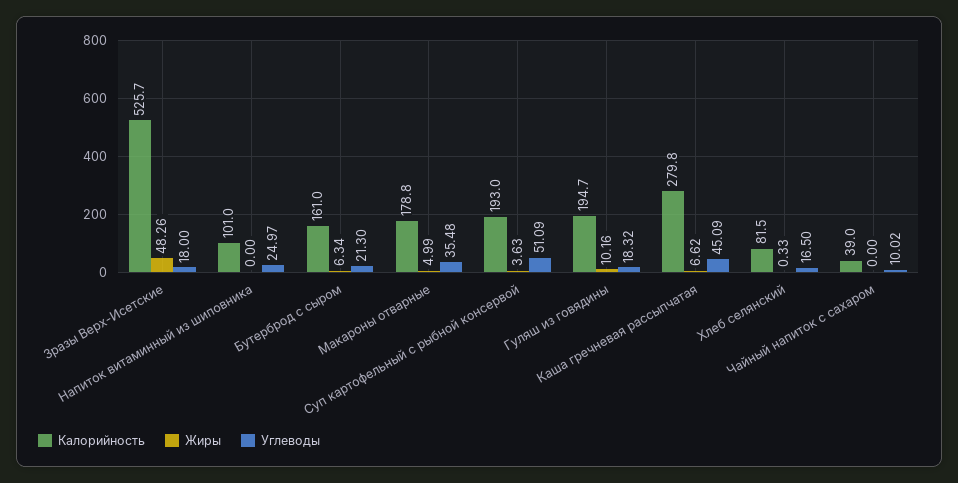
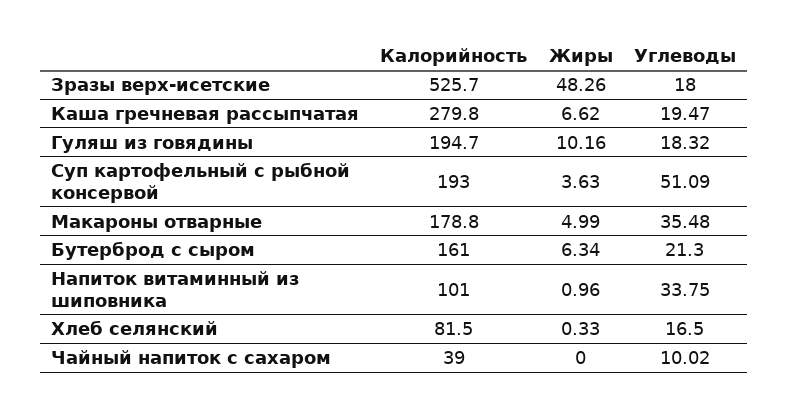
Жиры, Напиток витаминный из шиповника: 0 -> 0.96
Углеводы, Напиток витаминный из шиповника: 24.97 -> 33.75
Углеводы, Каша гречневая рассыпчатая: 45.09 -> 19.47

